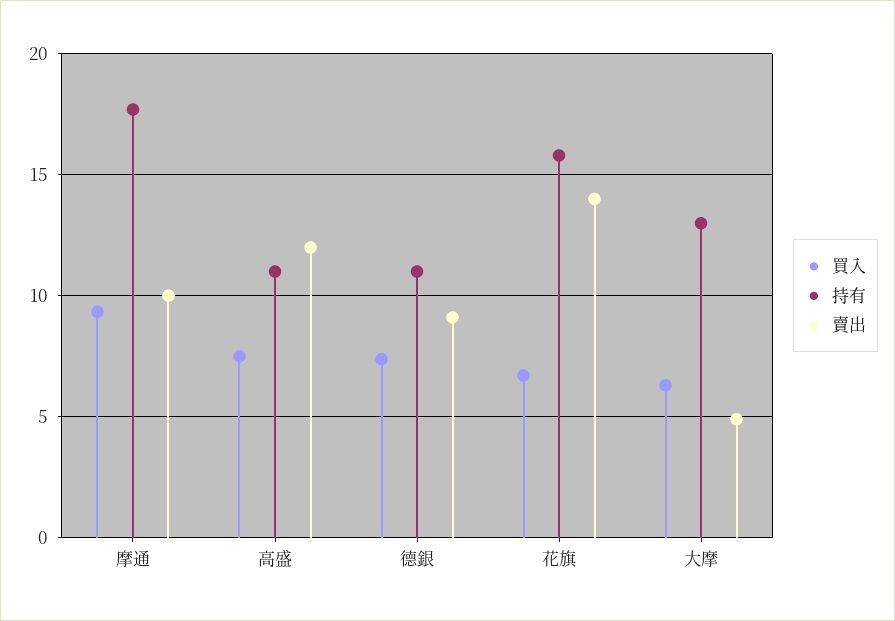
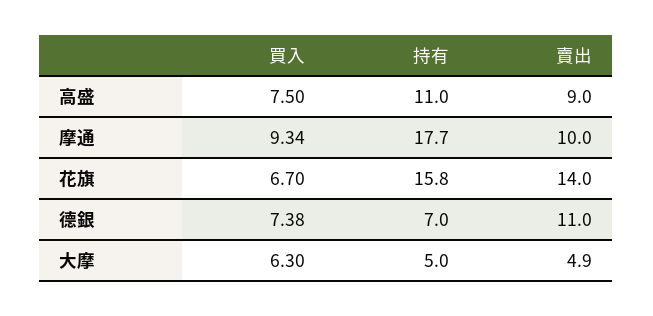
賣出, 高盛: 12 -> 9
持有, 德銀: 11 -> 7
賣出, 德銀: 9 -> 11
持有, 大摩: 13 -> 5

